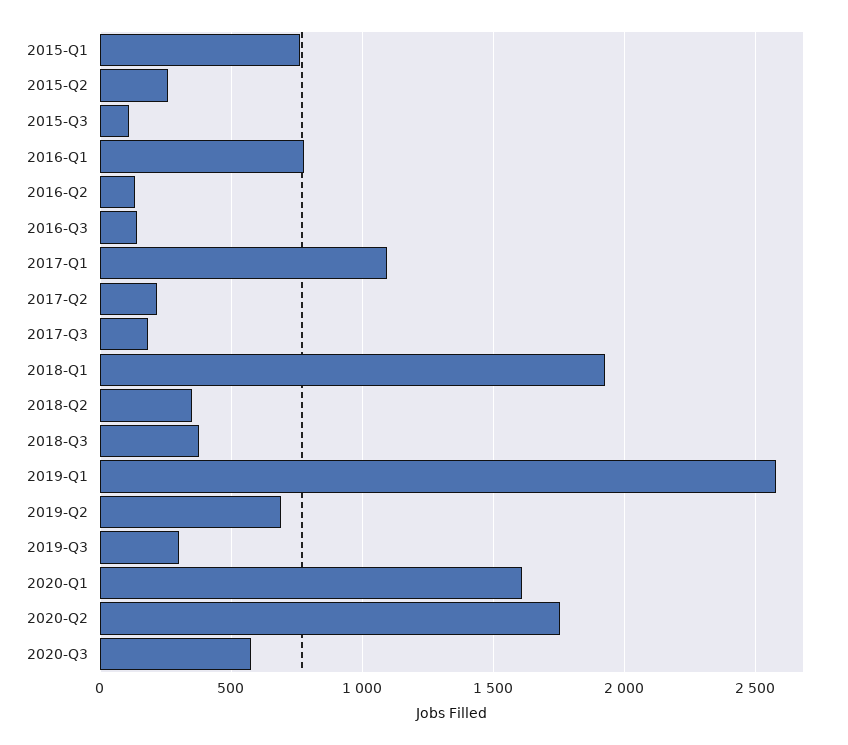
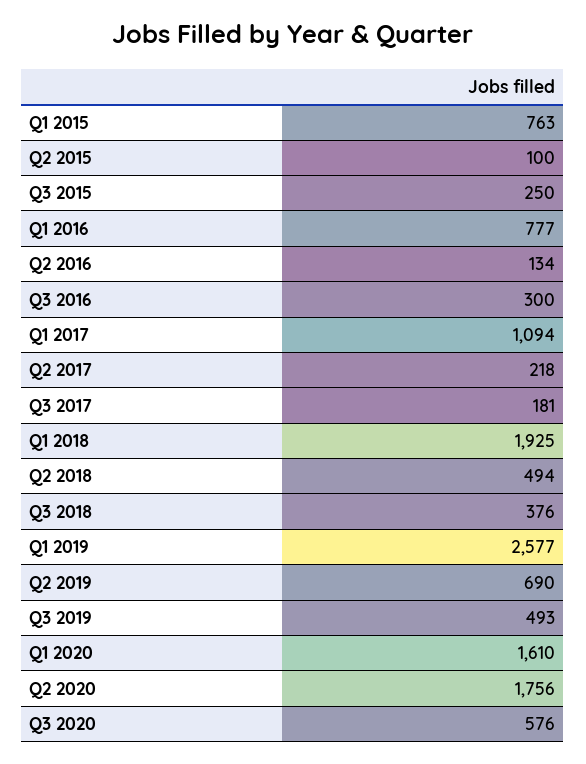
2015-Q2: 250 -> 100
2015-Q3: 100 -> 250
2016-Q3: 150 -> 300
2018-Q2: 350 -> 494
2019-Q3: 300 -> 493

